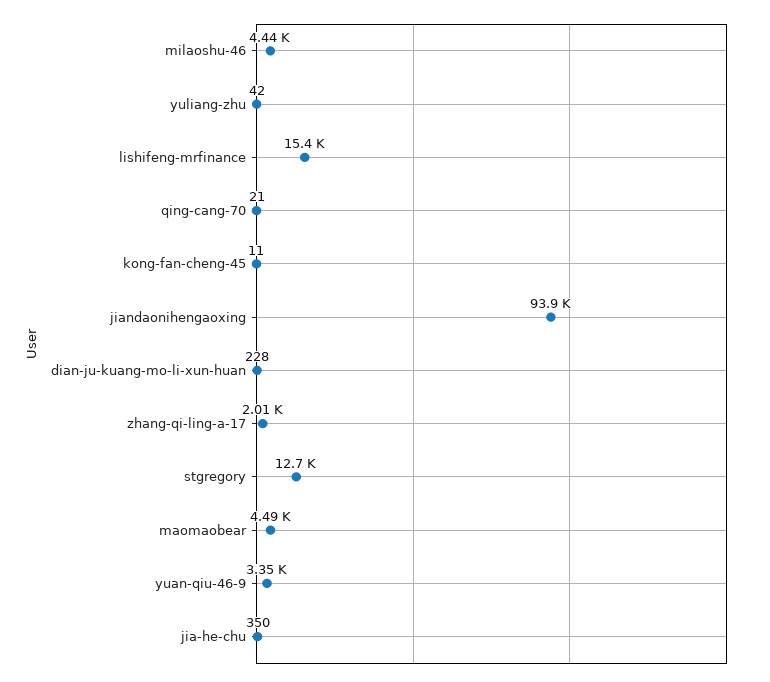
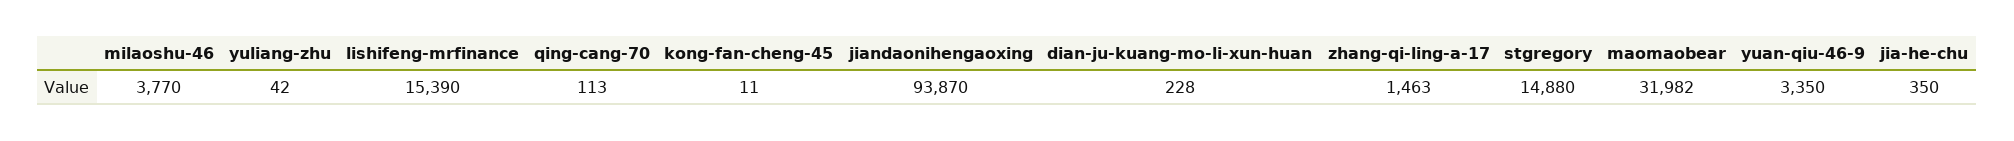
milaoshu-46: 4440 -> 3770
qing-cang-70: 21 -> 113
zhang-qi-ling-a-17: 2010 -> 1463
stgregory: 12700 -> 14880
maomaobear: 4490 -> 31982

